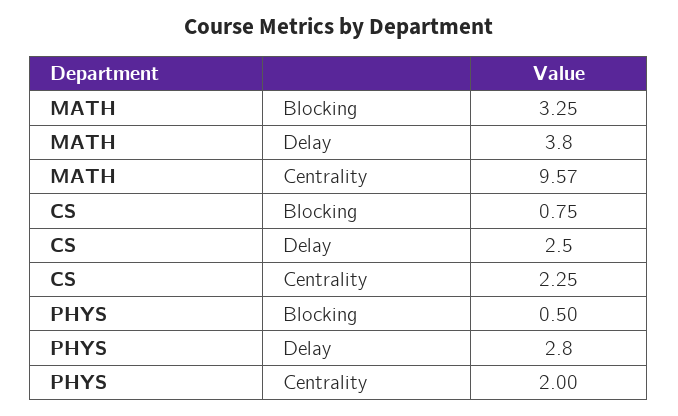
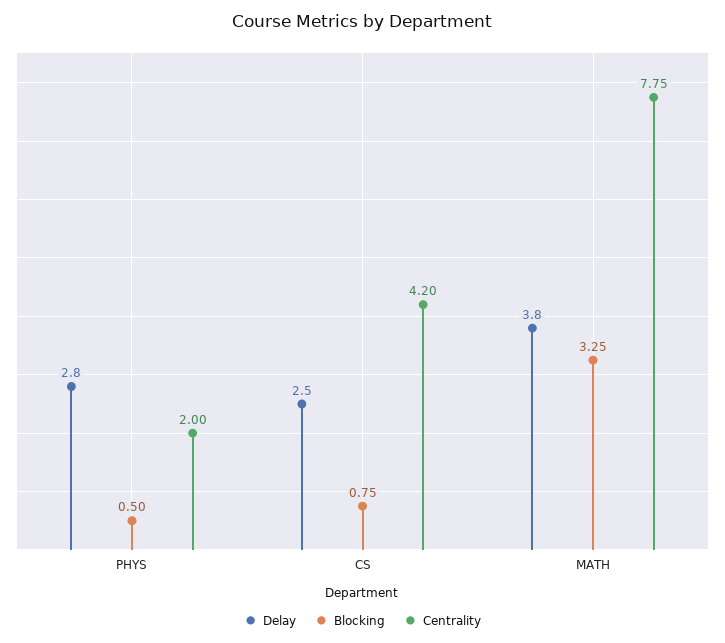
Centrality, MATH: 9.57 -> 7.75
Centrality, CS: 2.25 -> 4.2

